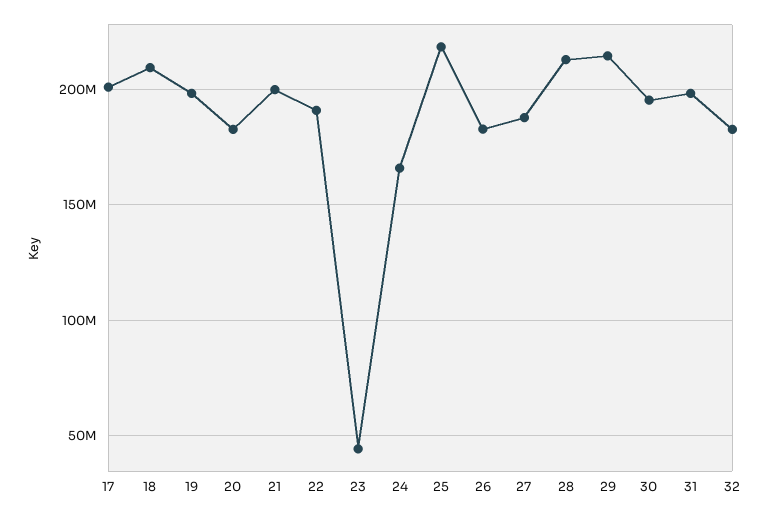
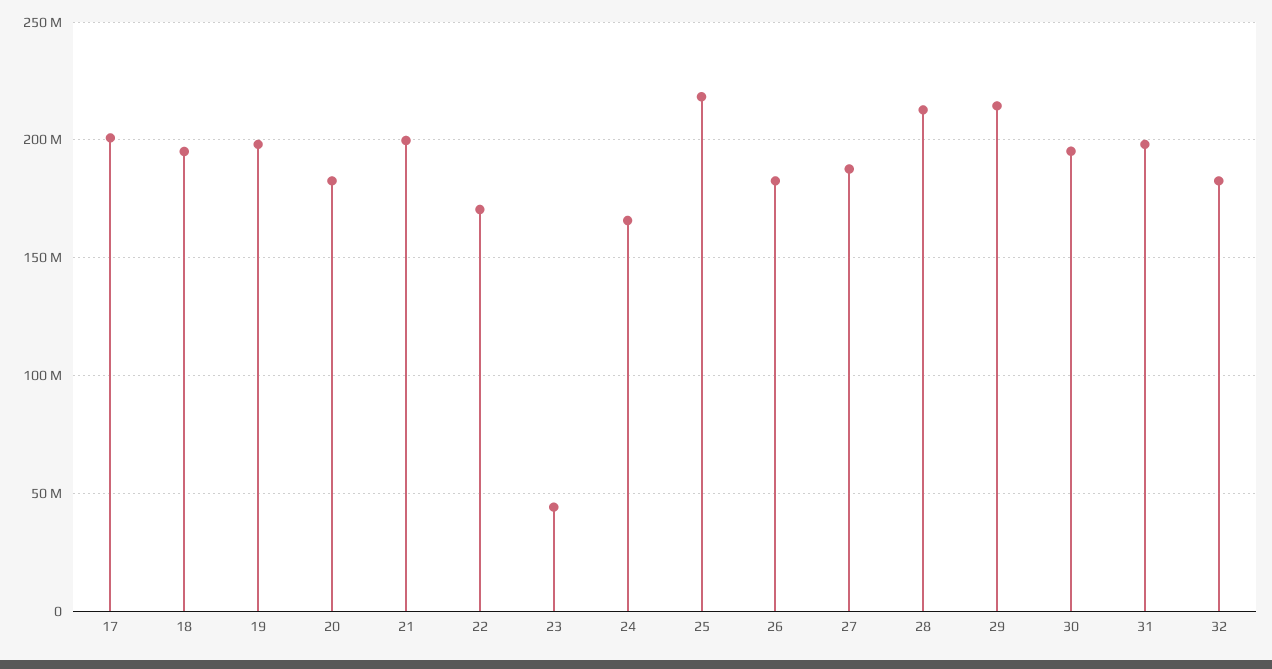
18: 210000000 -> 195000000
22: 190000000 -> 170000000

